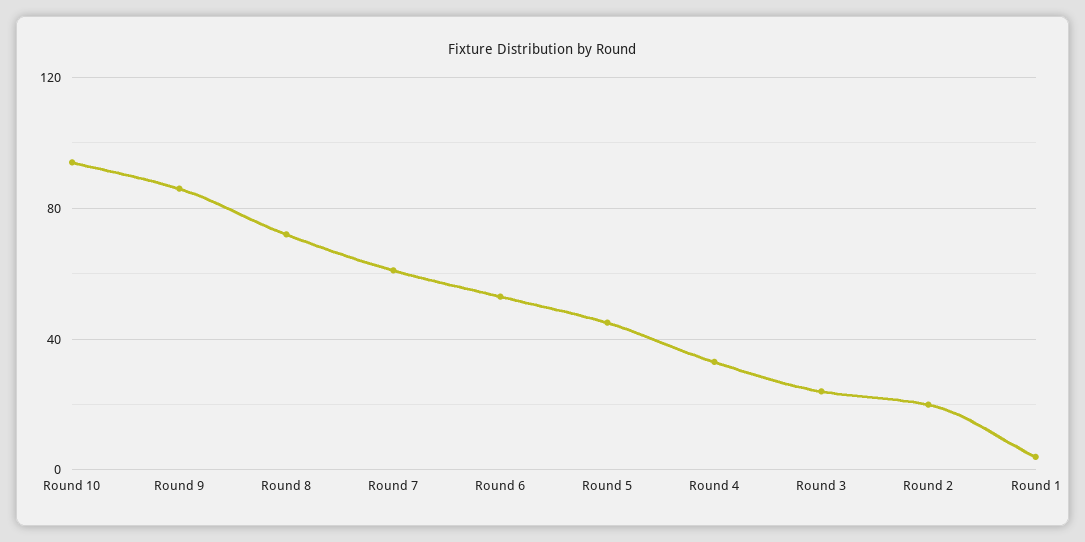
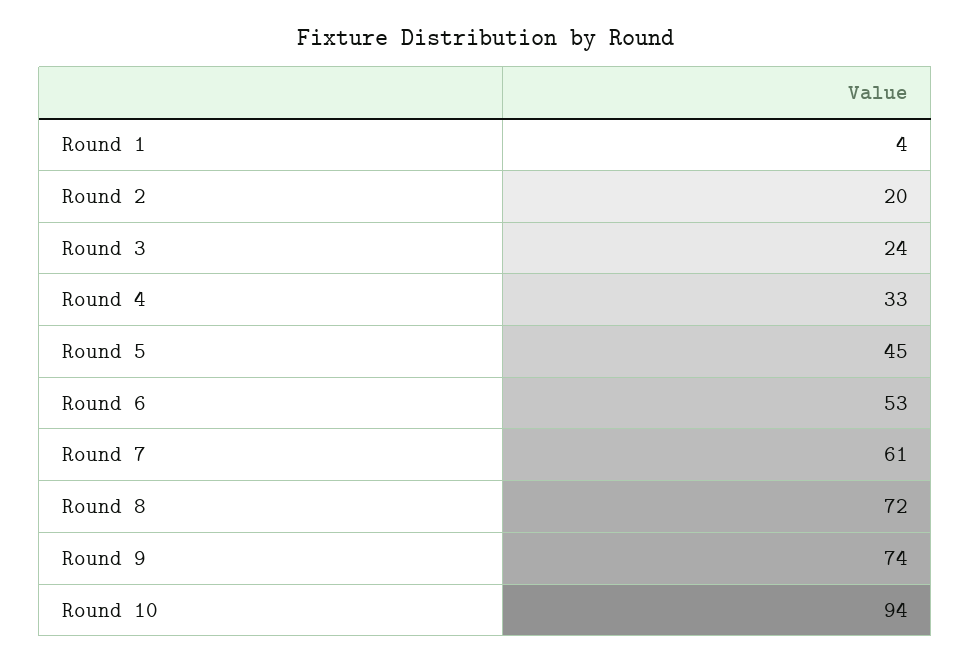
Round 9: 85 -> 74

